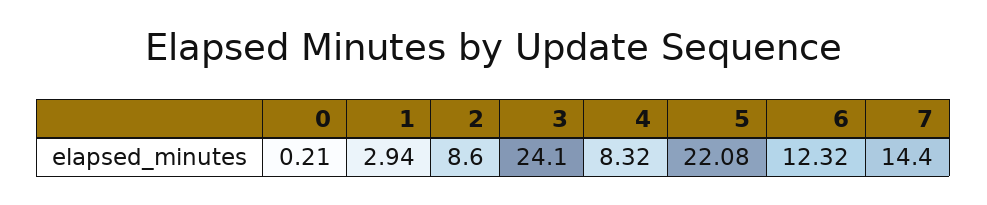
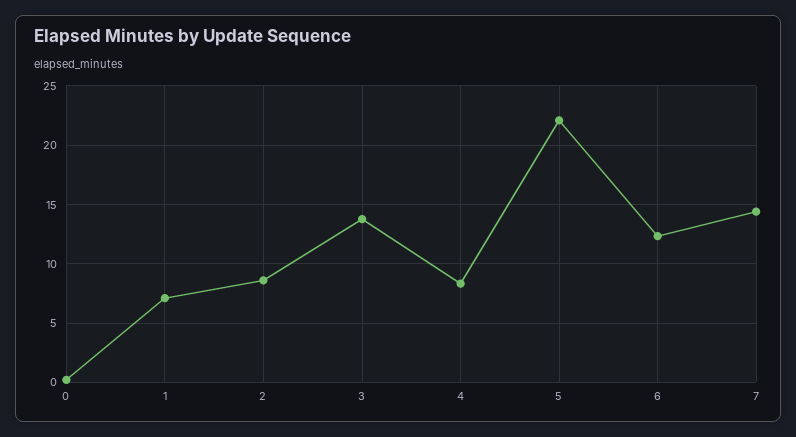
1: 2.94 -> 7
3: 24.1 -> 14

